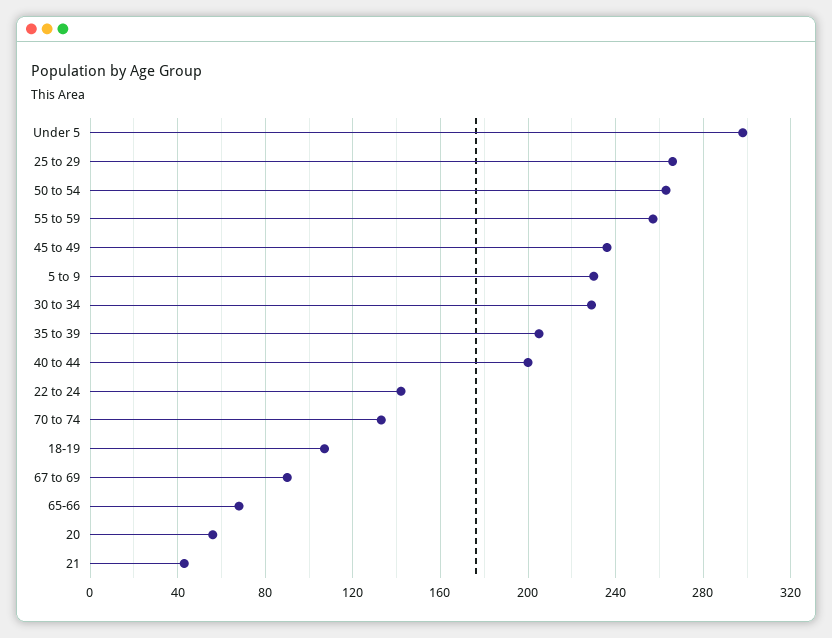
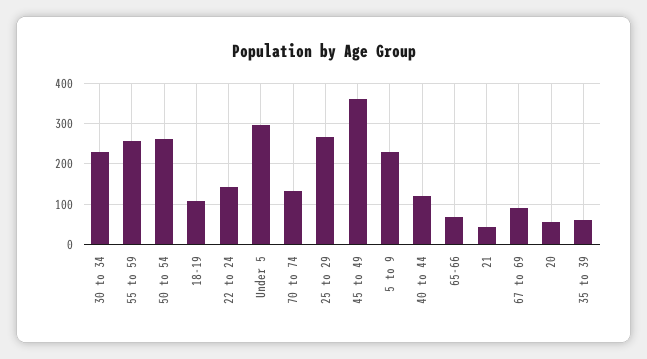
45 to 49: 235 -> 360
35 to 39: 205 -> 60
40 to 44: 200 -> 120

